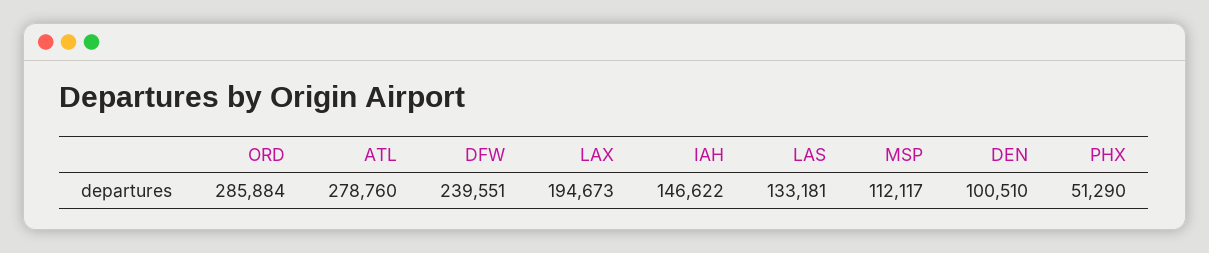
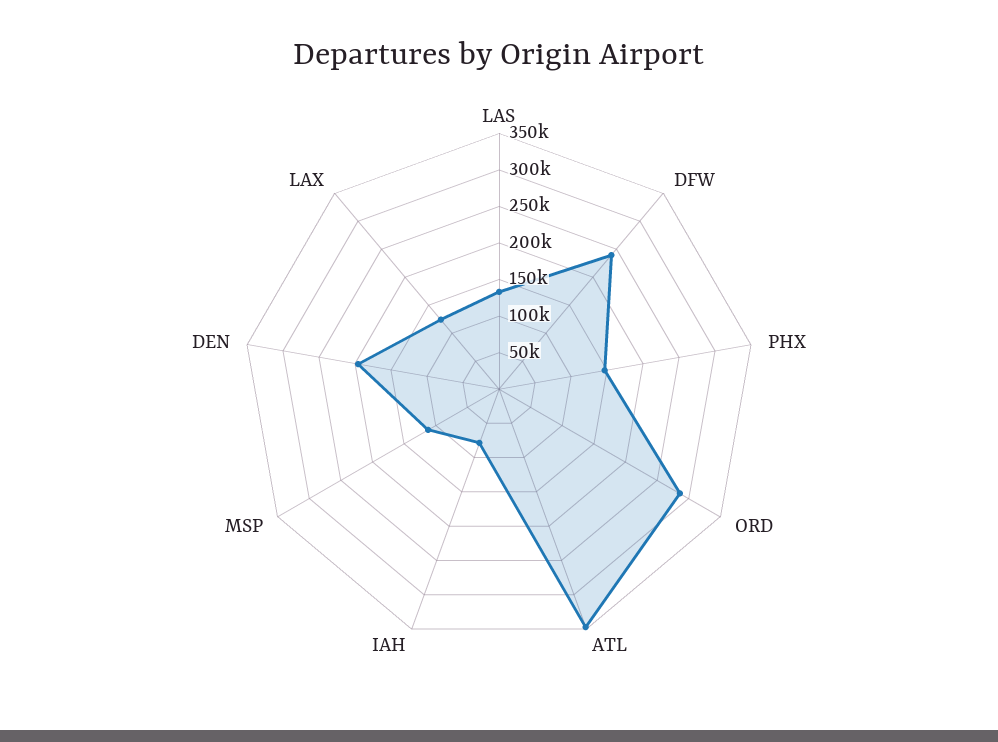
ATL: 278760 -> 350000
LAX: 194673 -> 125000
IAH: 146622 -> 75000
DEN: 100510 -> 200000
PHX: 51290 -> 150000

